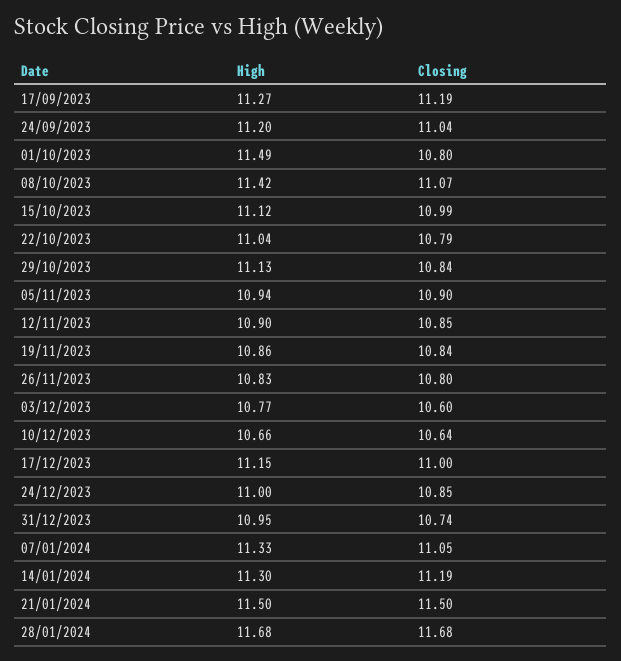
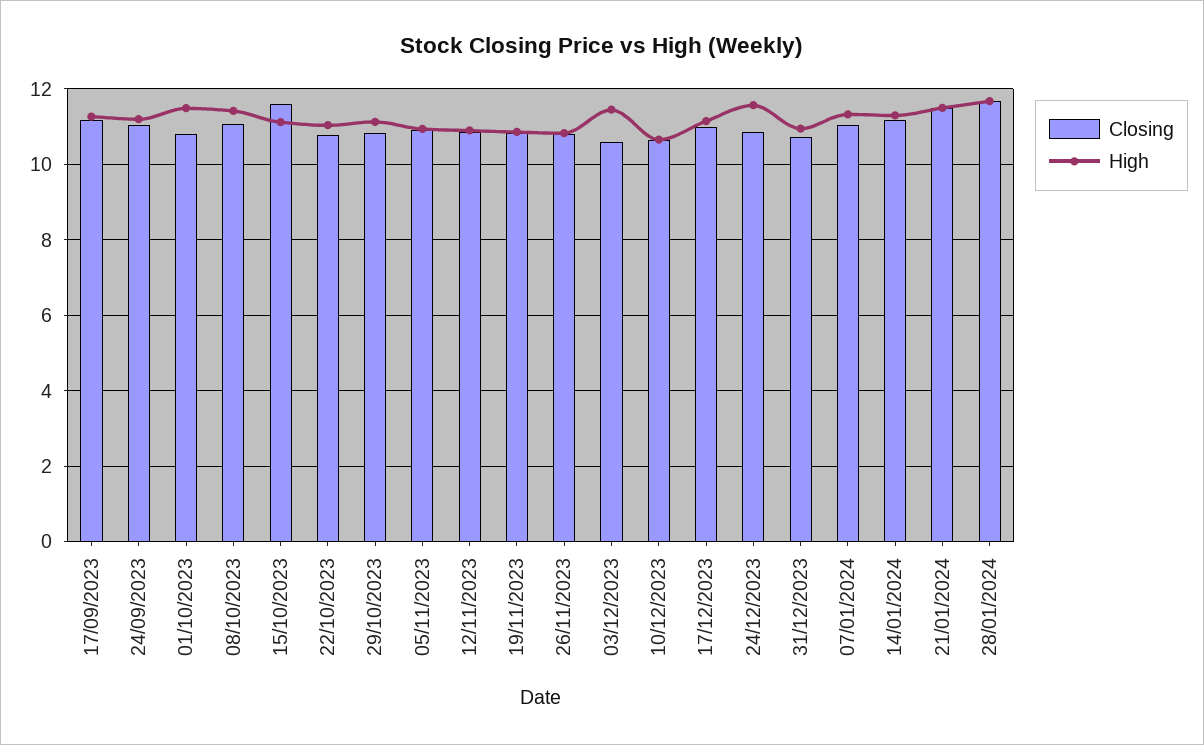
Closing, 15/10/2023: 10.99 -> 11.6
High, 03/12/2023: 10.77 -> 11.4
High, 24/12/2023: 11 -> 11.6

